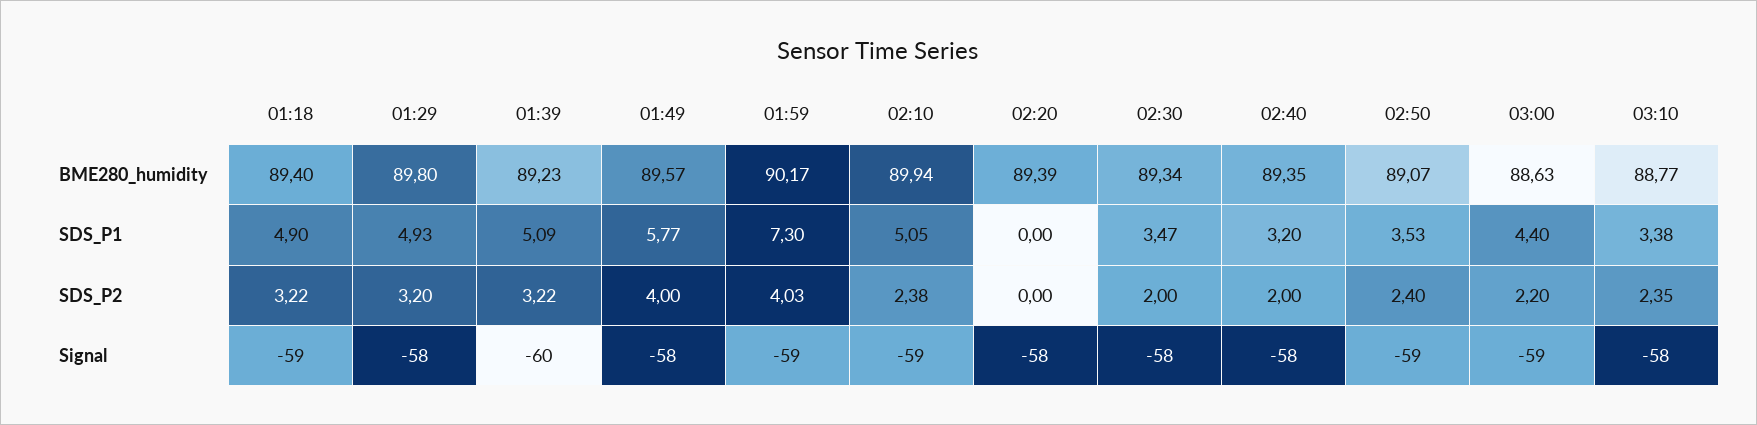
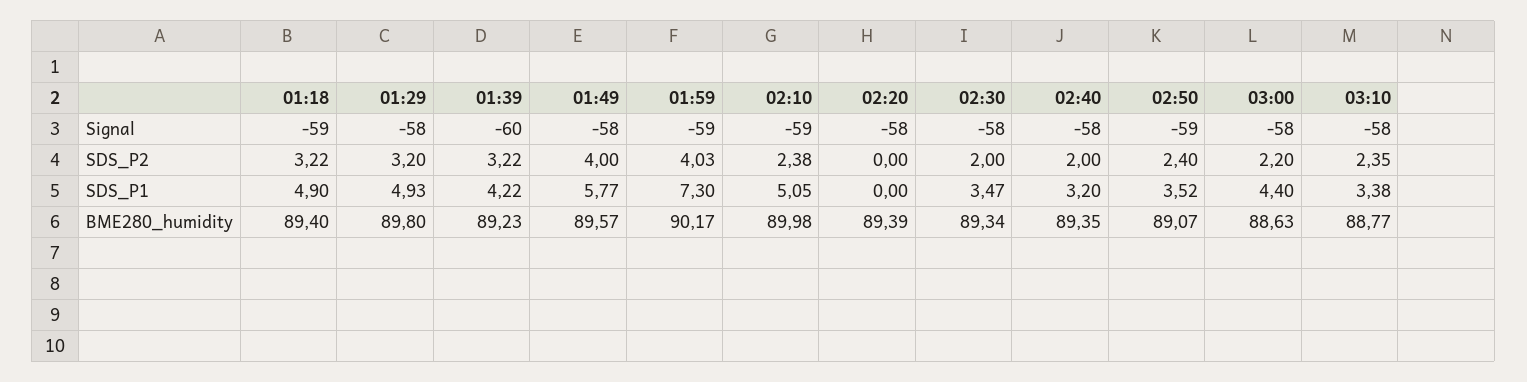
02:10, BME280_humidity: 89.94 -> 89.98
01:39, SDS_P1: 5.09 -> 4.22
02:50, SDS_P1: 3.53 -> 3.52
03:00, Signal: -59 -> -58

